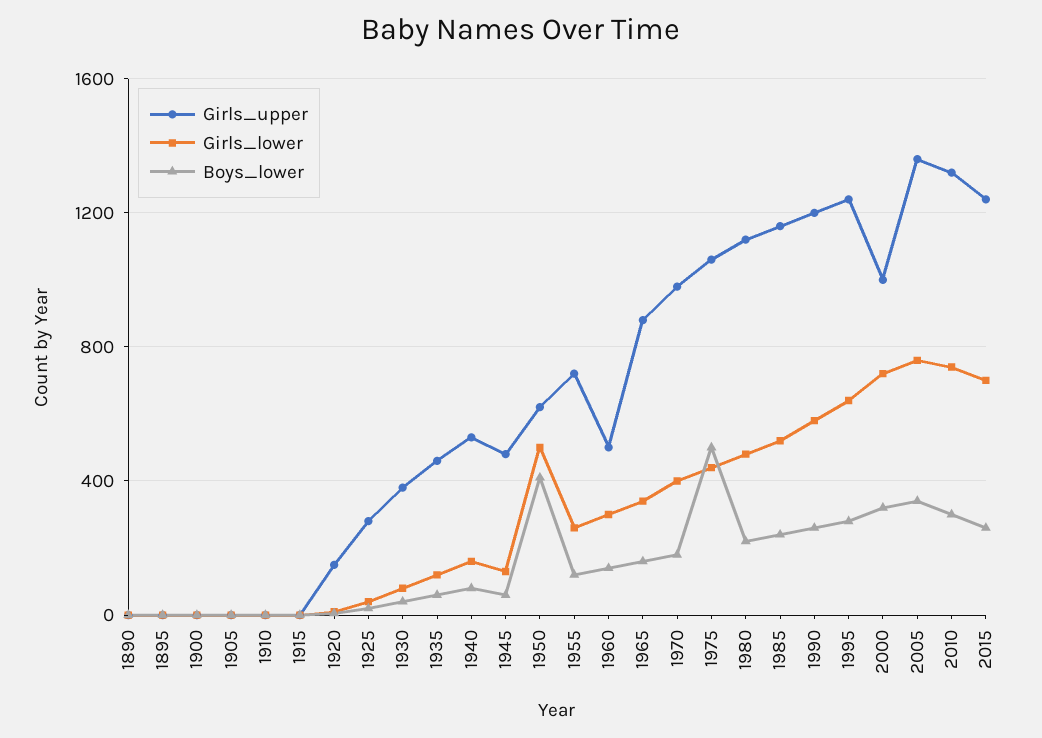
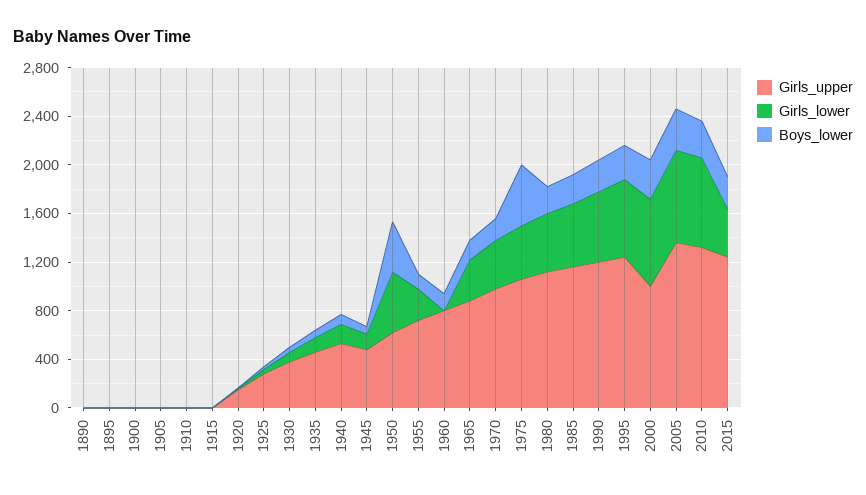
Girls_upper, 1960: 500 -> 800
Girls_lower, 1960: 300 -> 0
Girls_lower, 2015: 700 -> 400

